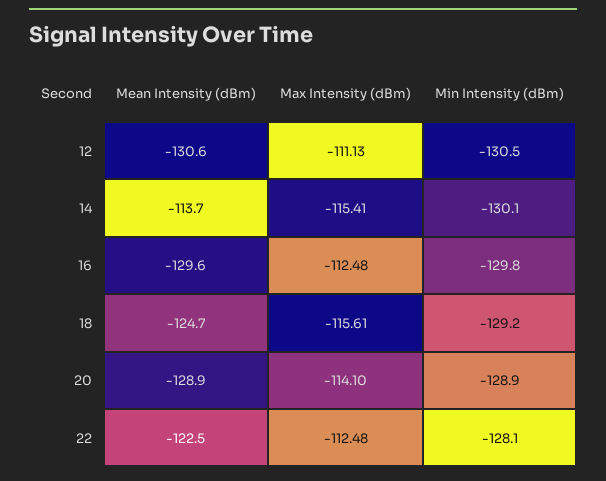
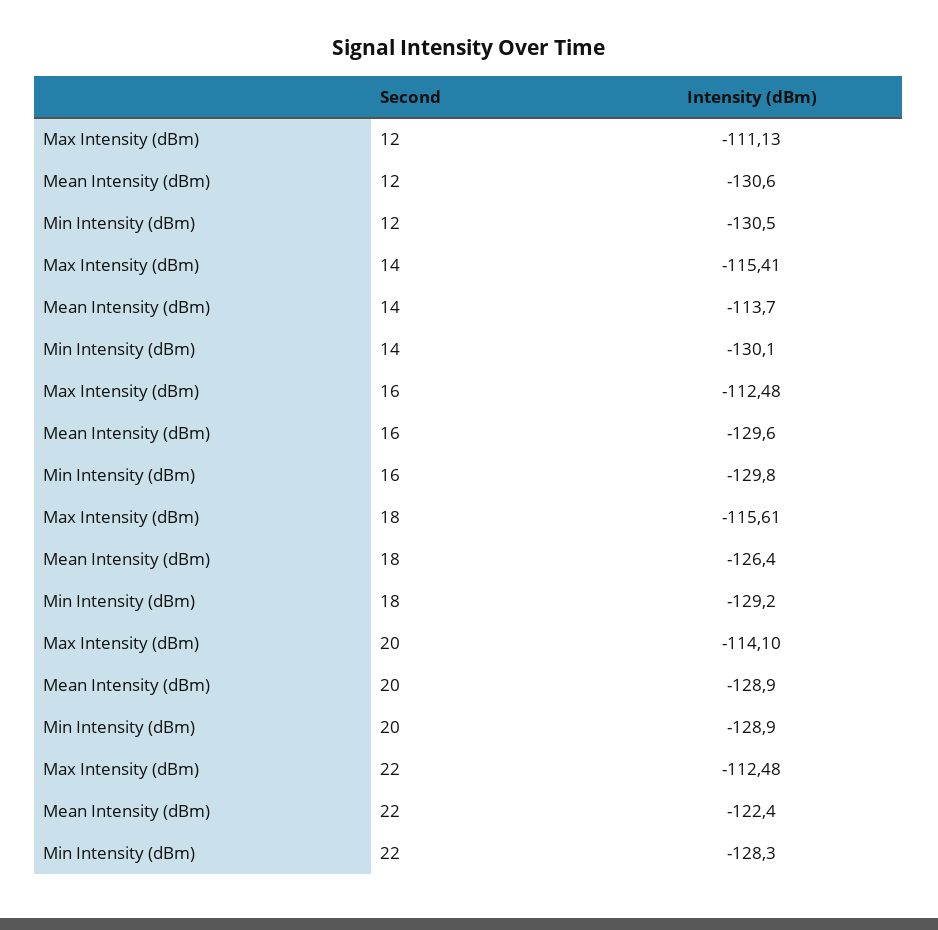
Mean Intensity (dBm), 18: -124.7 -> -126.4
Mean Intensity (dBm), 22: -122.5 -> -122.4
Min Intensity (dBm), 22: -128.1 -> -128.3

